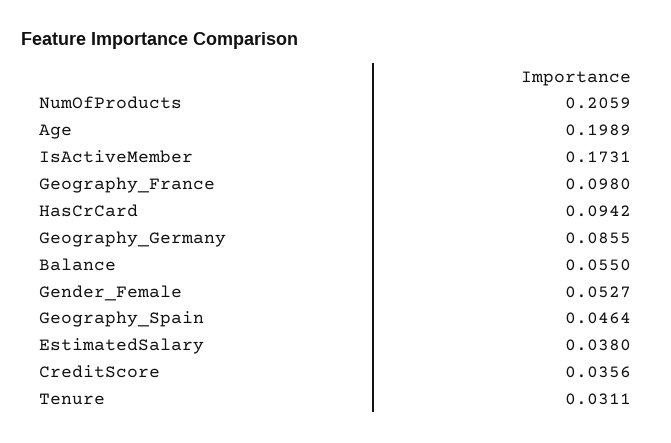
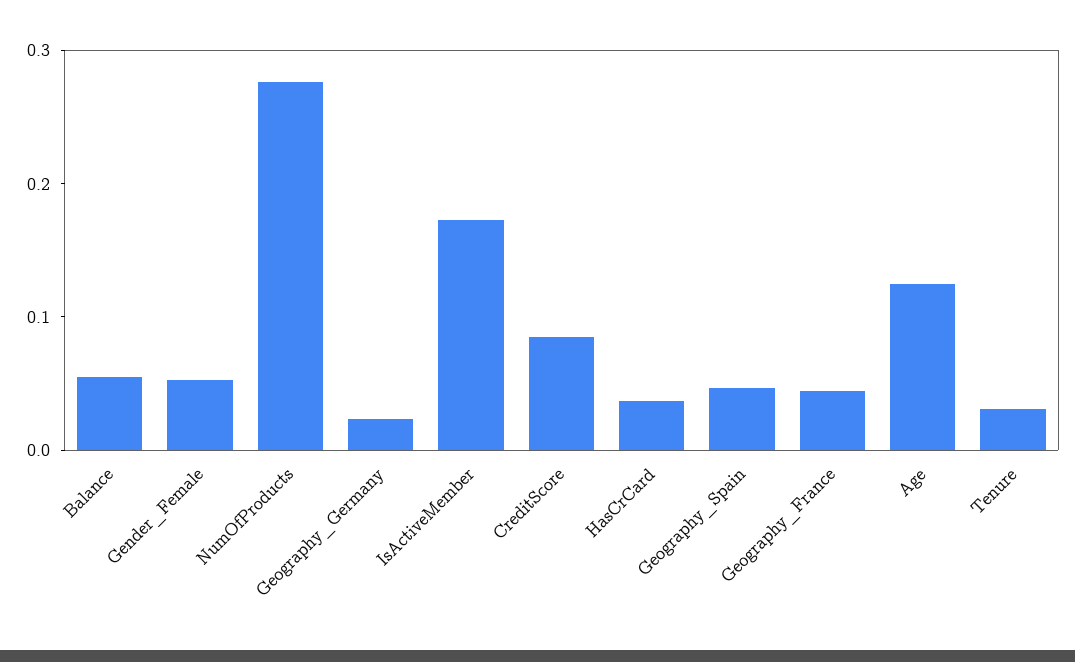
NumOfProducts: 0.2059 -> 0.28
Age: 0.1989 -> 0.12
Geography_France: 0.098 -> 0.04
HasCrCard: 0.0942 -> 0.04
Geography_Germany: 0.0855 -> 0.02
EstimatedSalary: 0.038 -> none
CreditScore: 0.0356 -> 0.08

